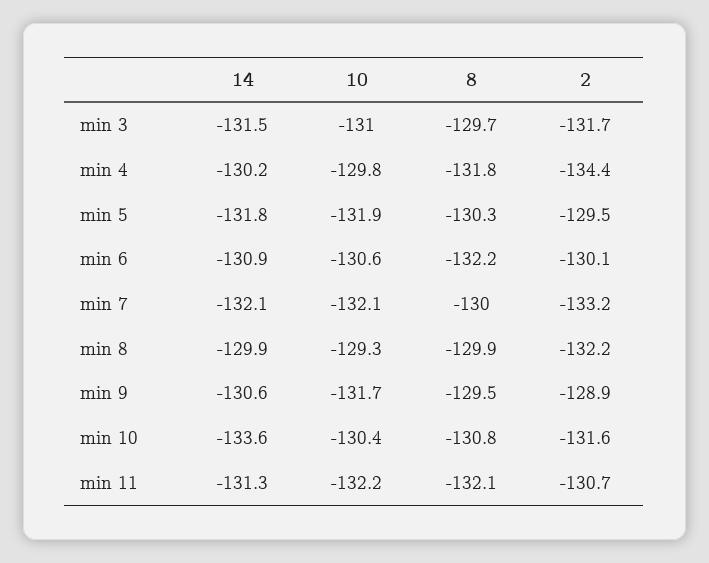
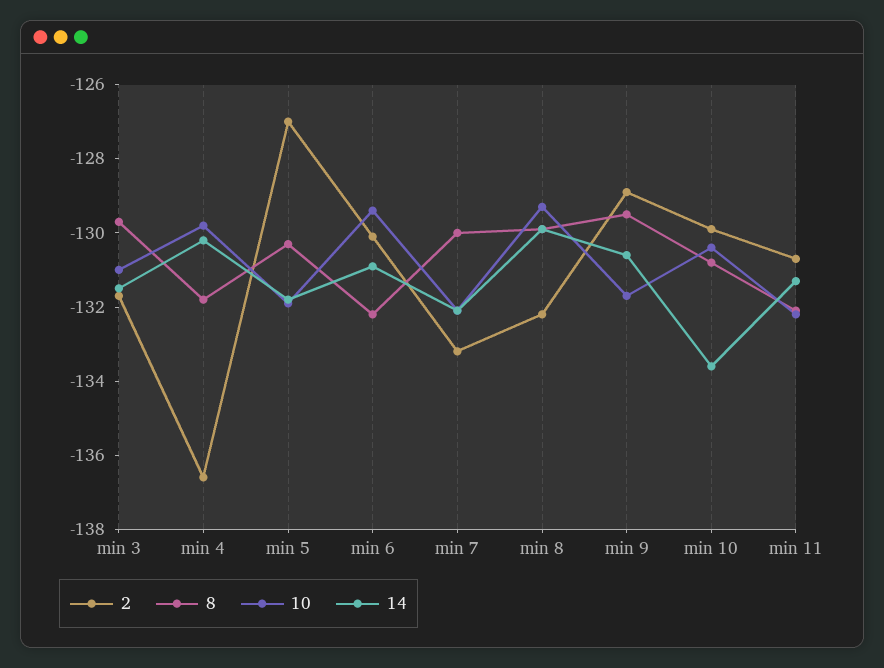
2, min 4: -134.4 -> -136.5
2, min 5: -129.5 -> -127
10, min 6: -130.6 -> -129.5
2, min 10: -131.6 -> -130

